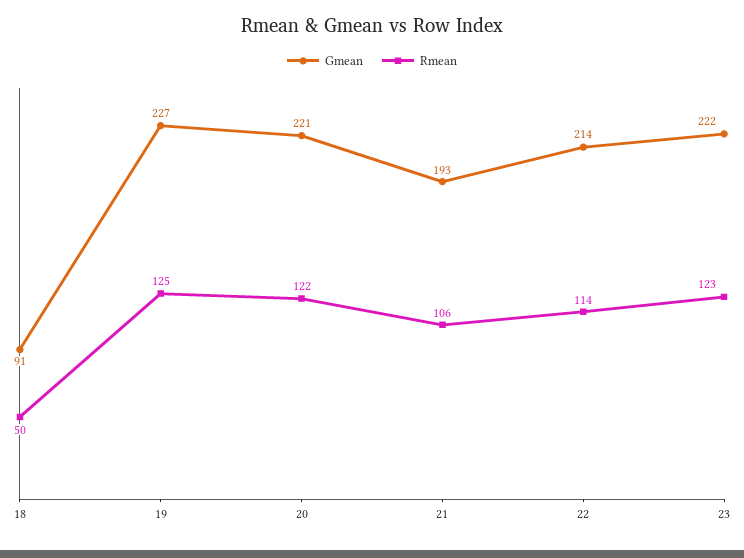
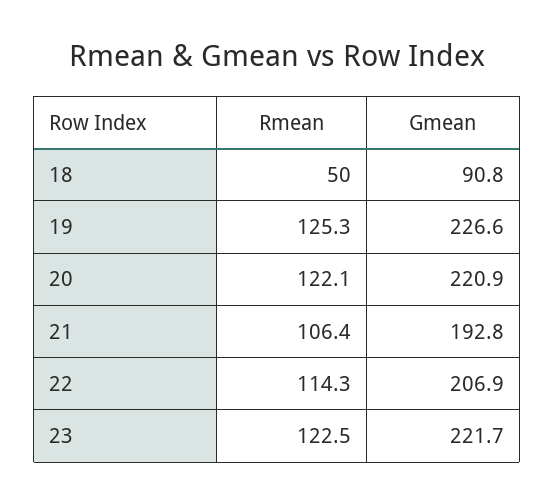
Gmean, 22: 214 -> 206.9

